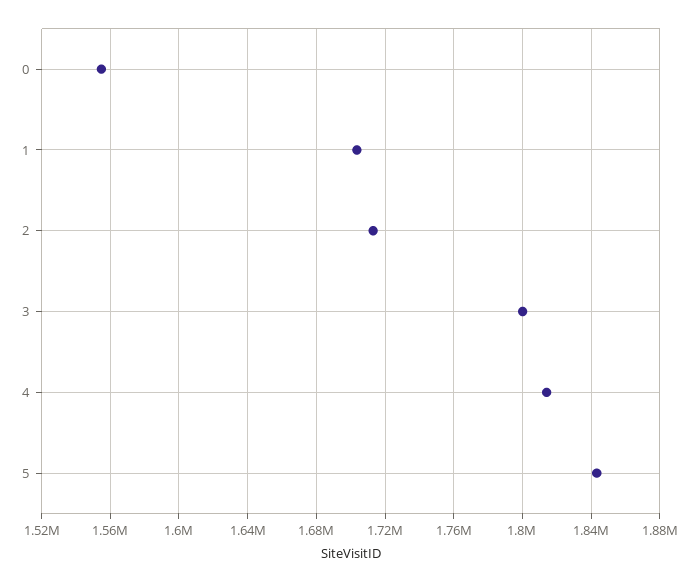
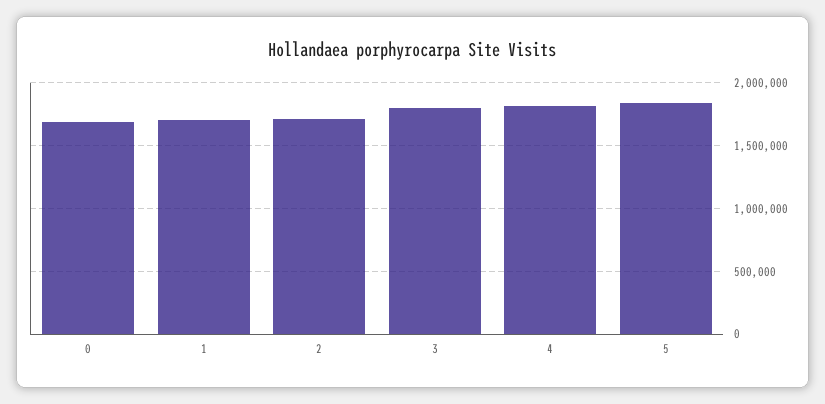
0: 1555000 -> 1700000

